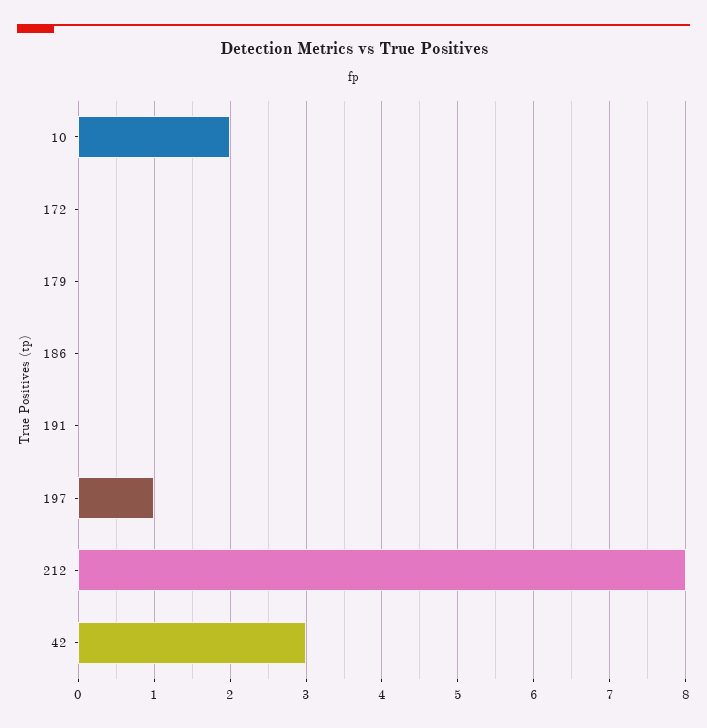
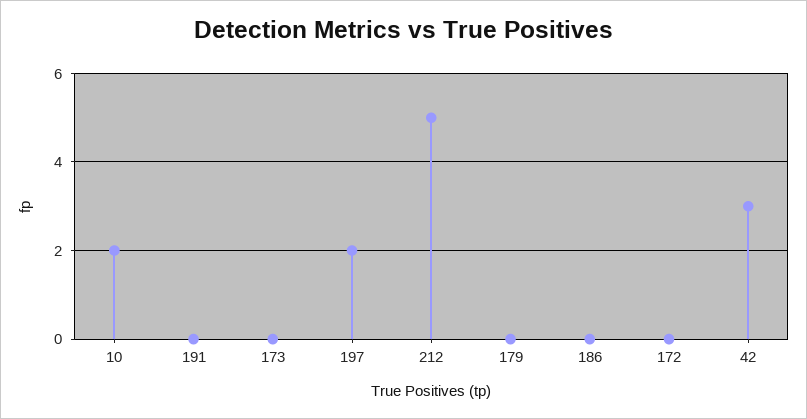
197: 1 -> 2
212: 8 -> 5
173: none -> 0

